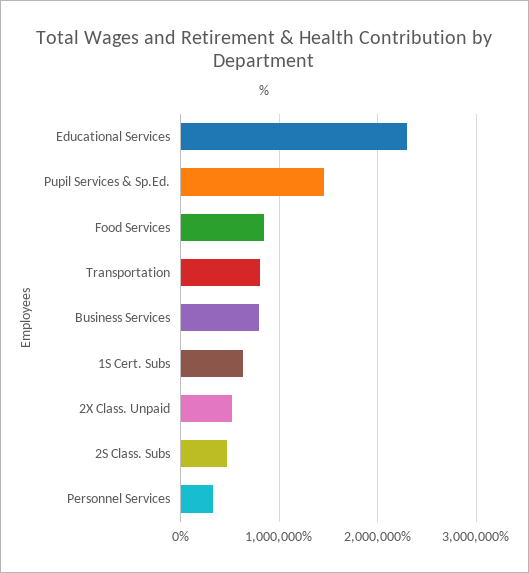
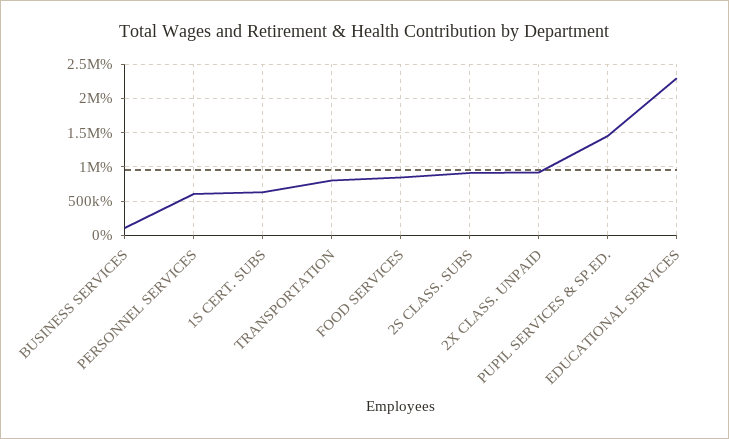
Business Services: 800000 -> 100000
2X Class. Unpaid: 500000 -> 900000
2S Class. Subs: 500000 -> 900000
Personnel Services: 300000 -> 600000

